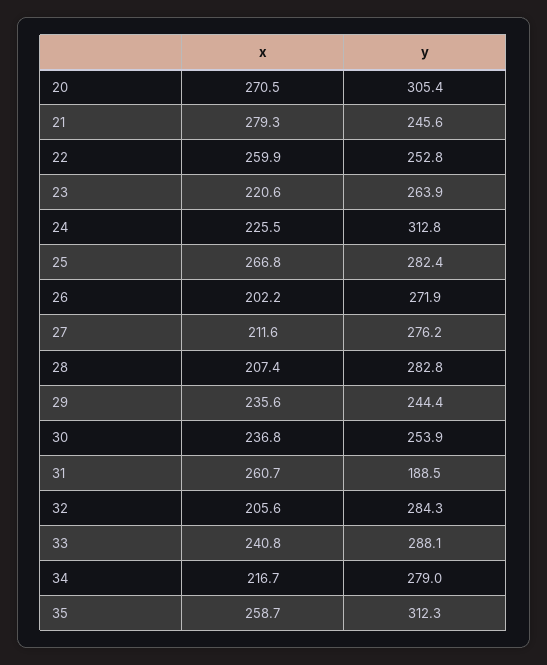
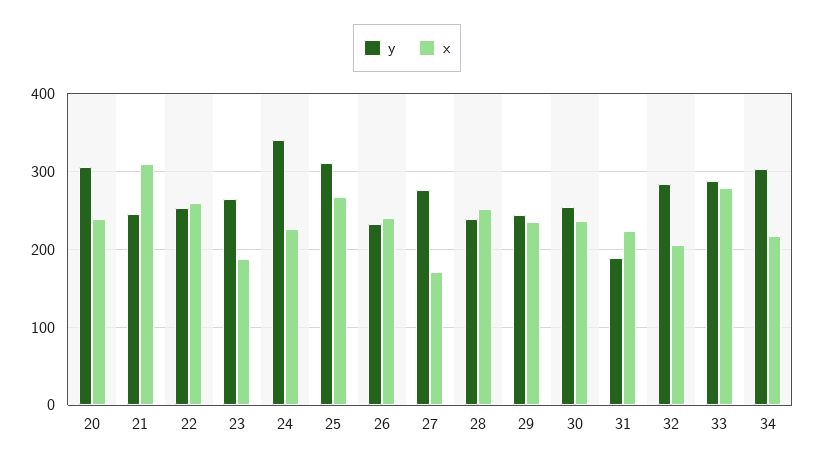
x, 20: 270.5 -> 240
x, 21: 279.3 -> 310
x, 23: 220.6 -> 190
y, 24: 312.8 -> 340
y, 25: 282.4 -> 310
x, 26: 202.2 -> 240
y, 26: 271.9 -> 230
x, 27: 211.6 -> 170
x, 28: 207.4 -> 250
y, 28: 282.8 -> 240
x, 31: 260.7 -> 220
x, 33: 240.8 -> 280
y, 34: 279 -> 300
x, 35: 258.7 -> none
y, 35: 312.3 -> none

